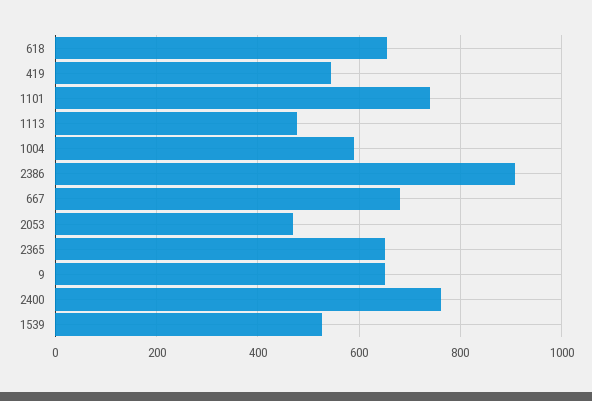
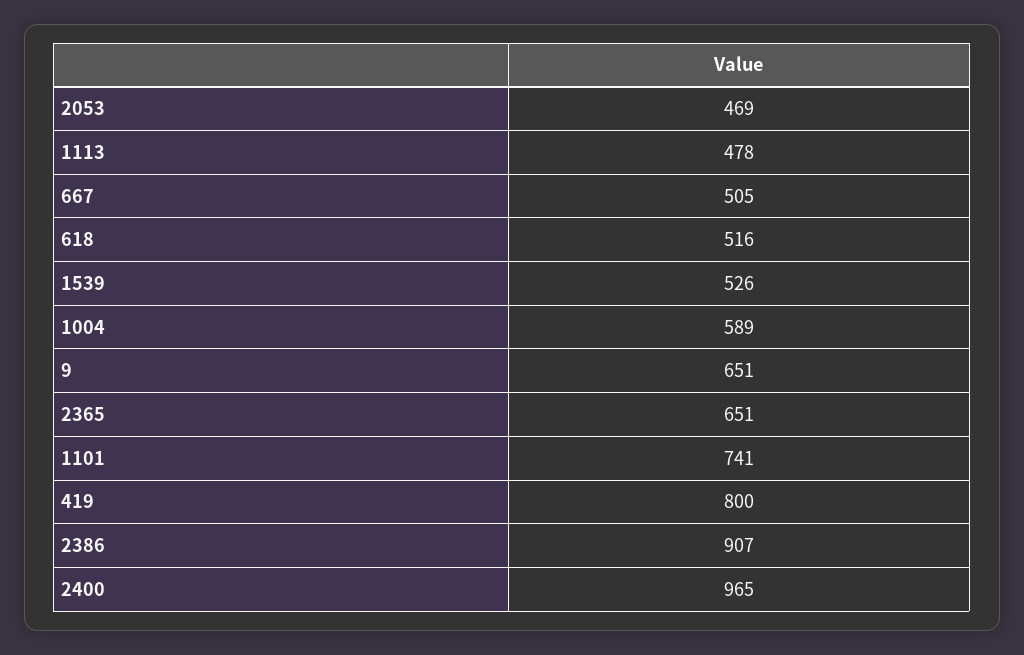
618: 660 -> 516
419: 540 -> 800
667: 680 -> 505
2400: 760 -> 965

